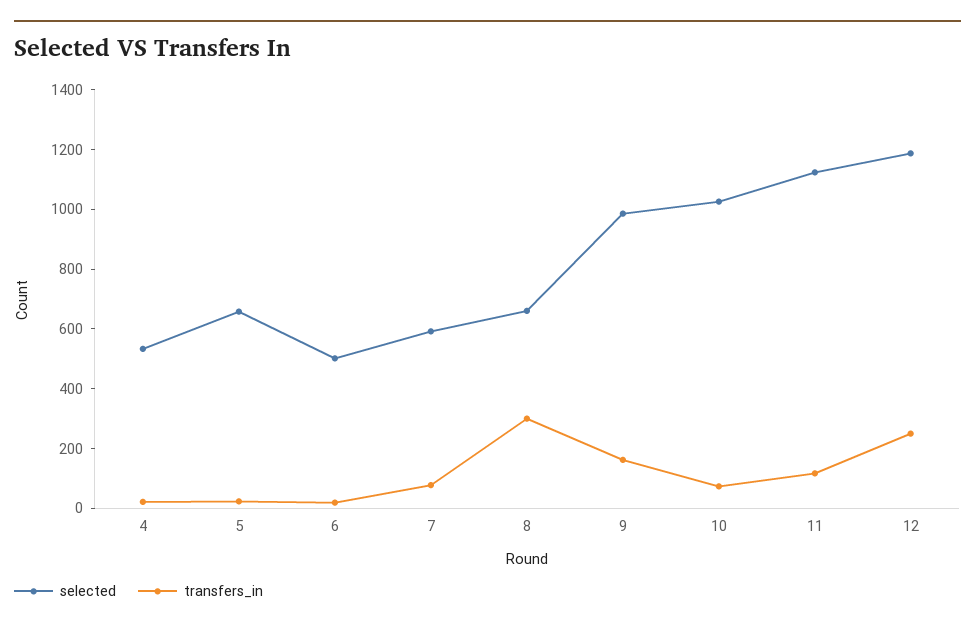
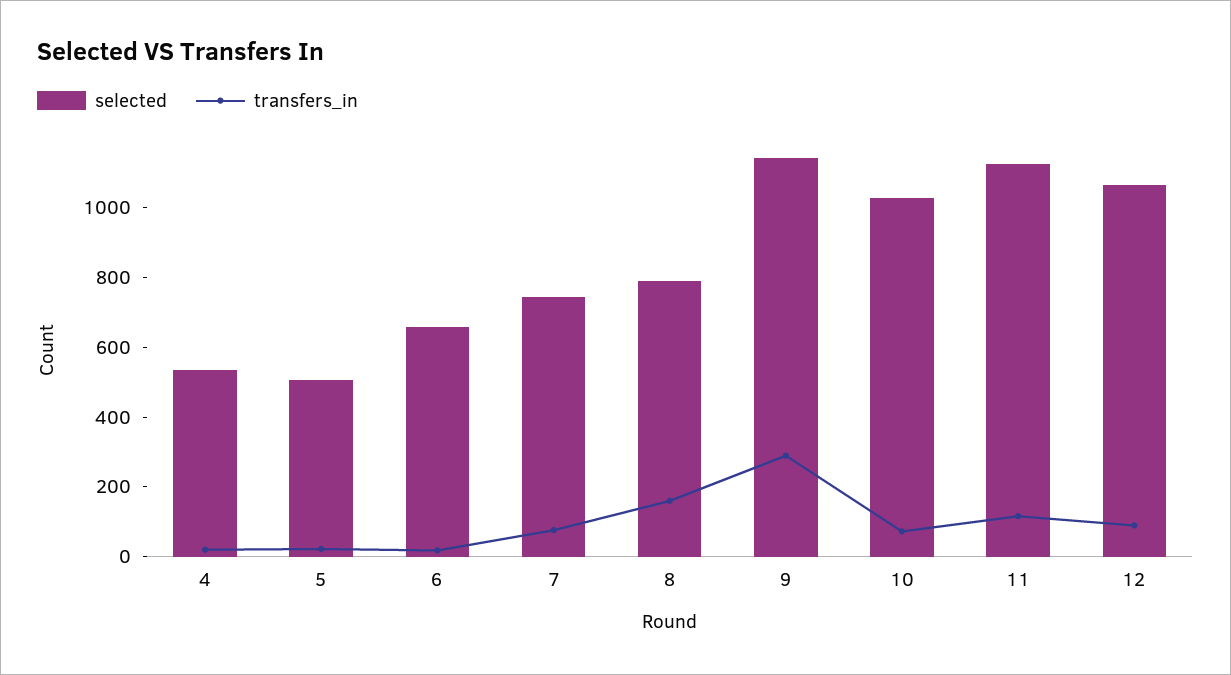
selected, 5: 650 -> 500
selected, 6: 500 -> 650
selected, 7: 600 -> 750
selected, 8: 650 -> 800
transfers_in, 8: 300 -> 150
selected, 9: 1000 -> 1150
transfers_in, 9: 150 -> 300
selected, 12: 1200 -> 1050
transfers_in, 12: 250 -> 100

